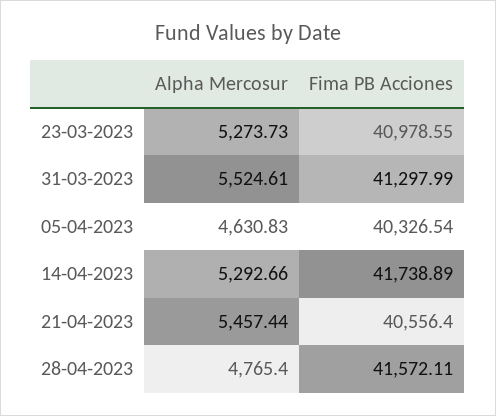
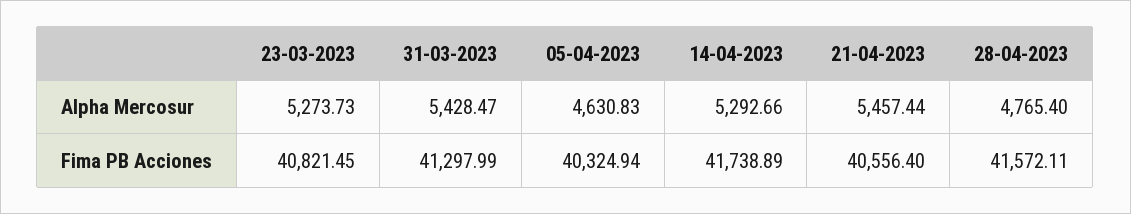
Fima PB Acciones, 23-03-2023: 40978.55 -> 40821.45
Alpha Mercosur, 31-03-2023: 5524.61 -> 5428.47
Fima PB Acciones, 05-04-2023: 40326.54 -> 40324.94

